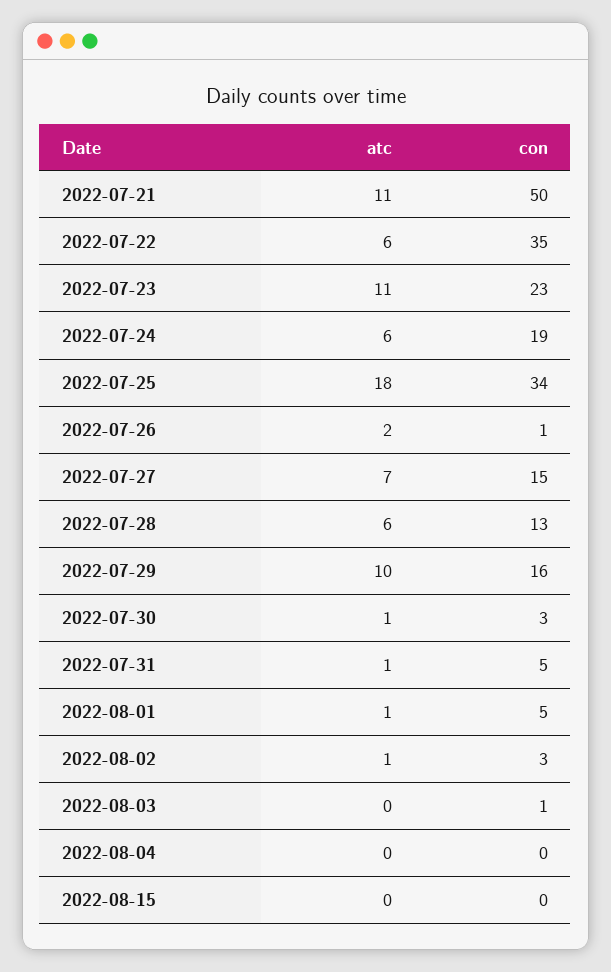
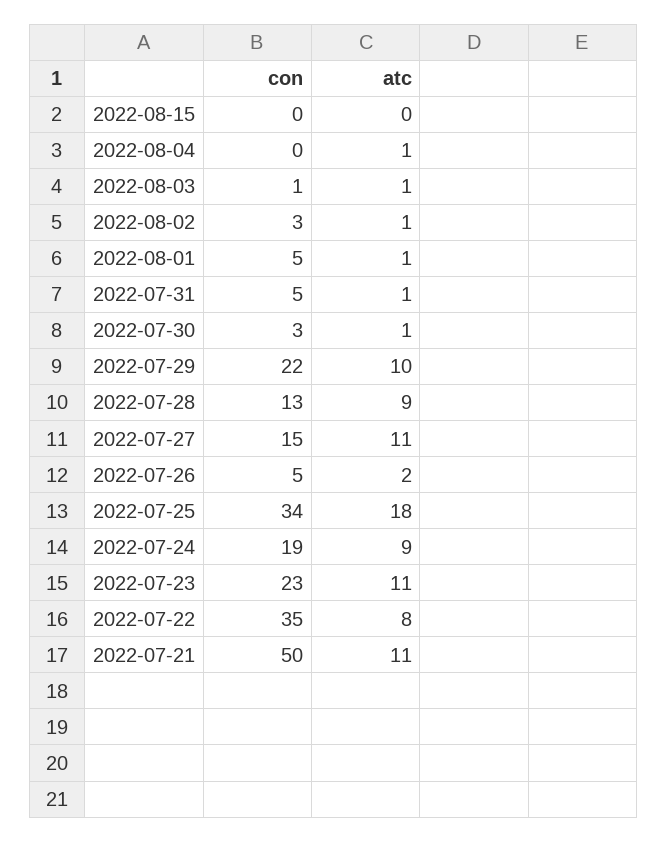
atc, 2022-07-22: 6 -> 8
atc, 2022-07-24: 6 -> 9
con, 2022-07-26: 1 -> 5
atc, 2022-07-27: 7 -> 11
atc, 2022-07-28: 6 -> 9
con, 2022-07-29: 16 -> 22
atc, 2022-08-03: 0 -> 1
atc, 2022-08-04: 0 -> 1

